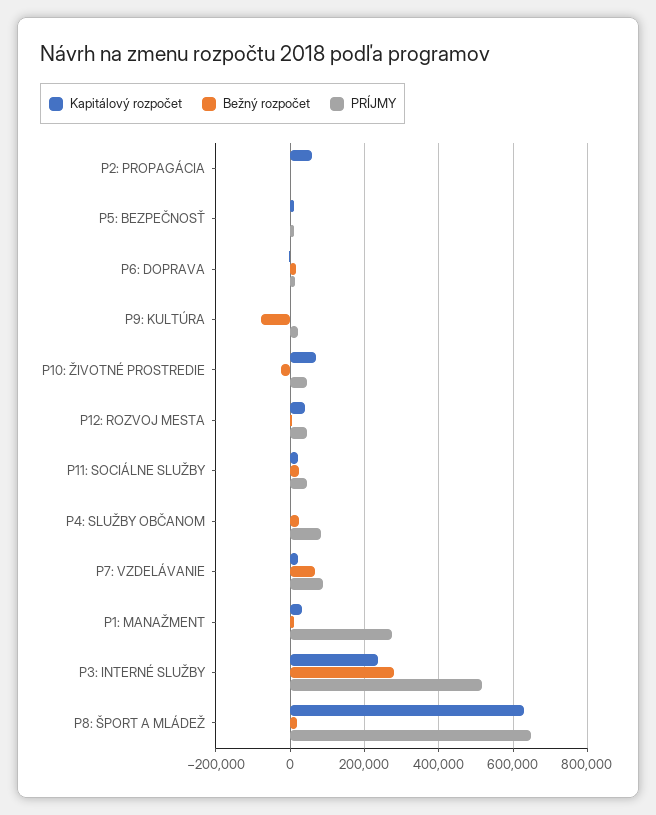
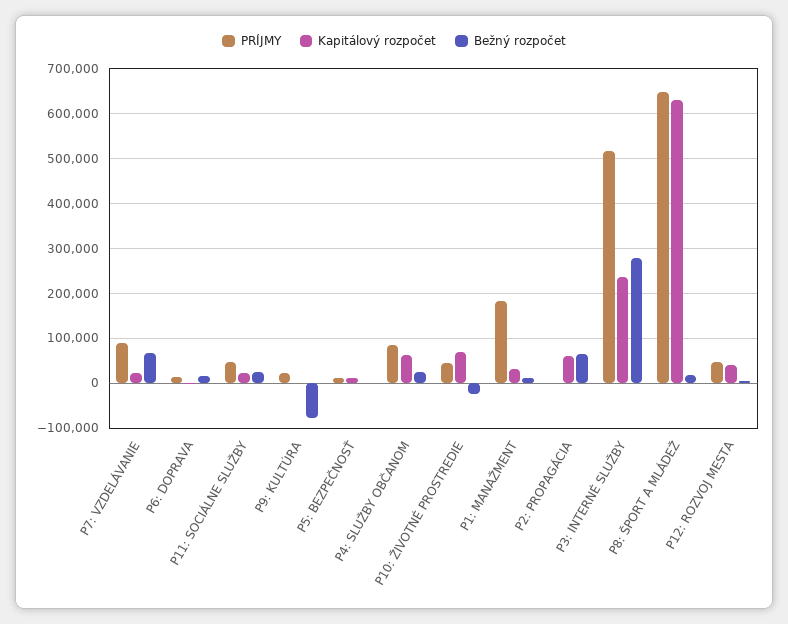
Bežný rozpočet, P2: PROPAGÁCIA: 0 -> 60000
Kapitálový rozpočet, P4: SLUŽBY OBČANOM: 0 -> 60000
PRÍJMY, P1: MANAŽMENT: 280000 -> 180000

